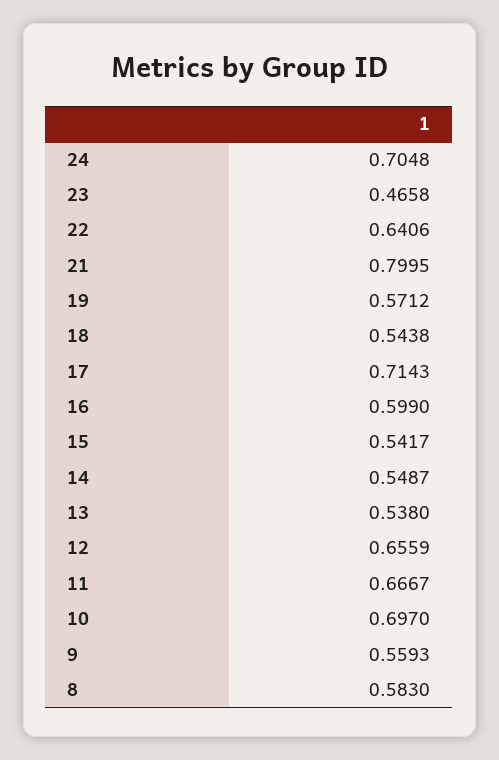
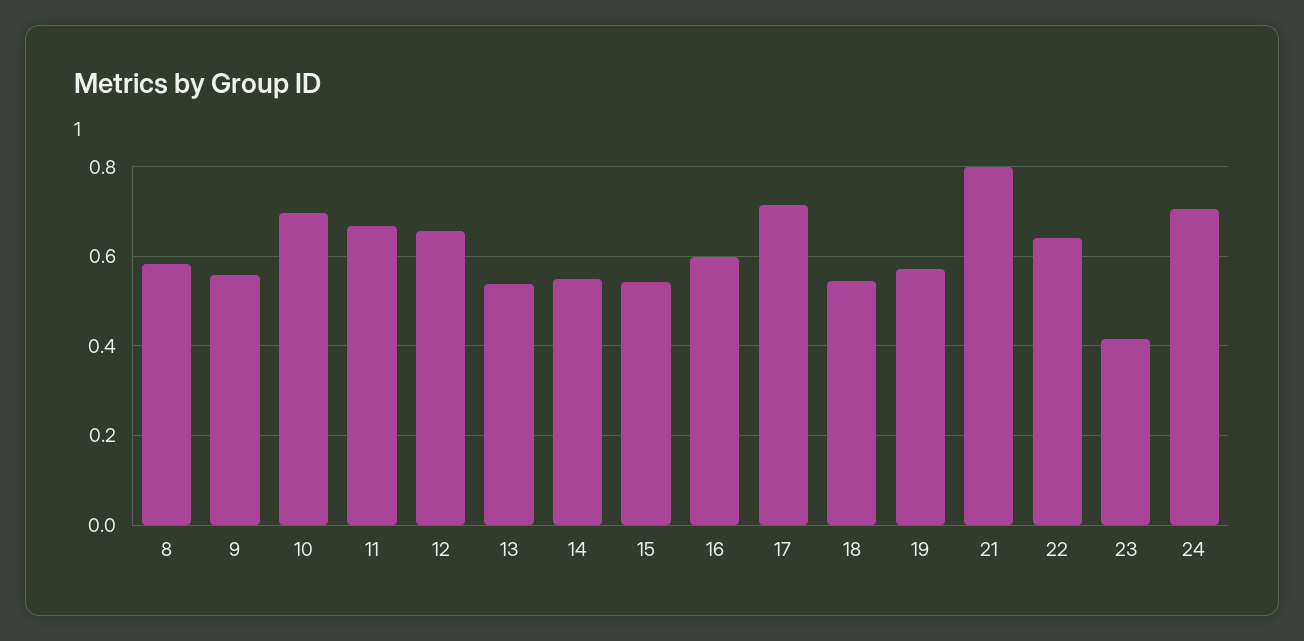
23: 0.4658 -> 0.42

